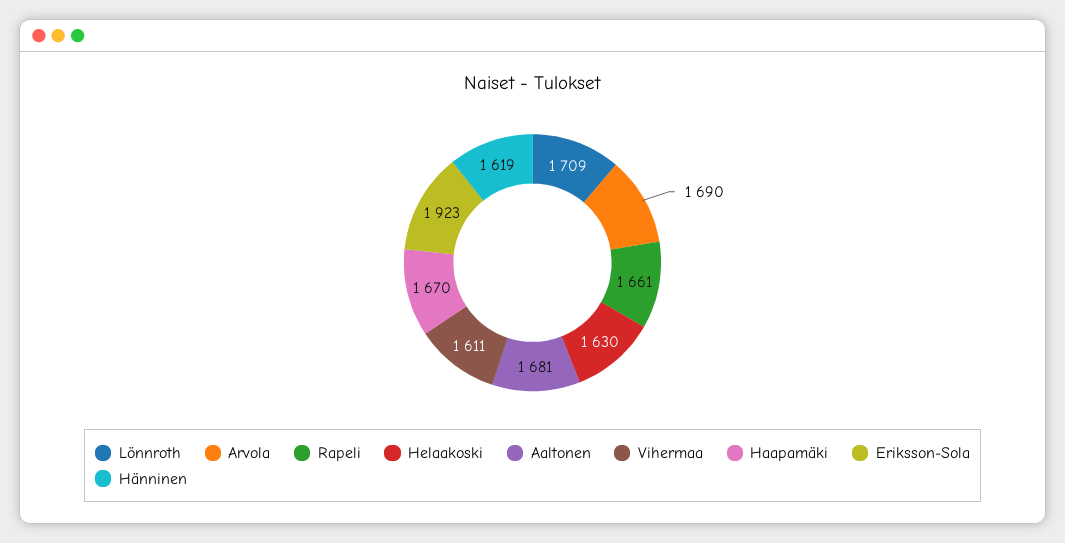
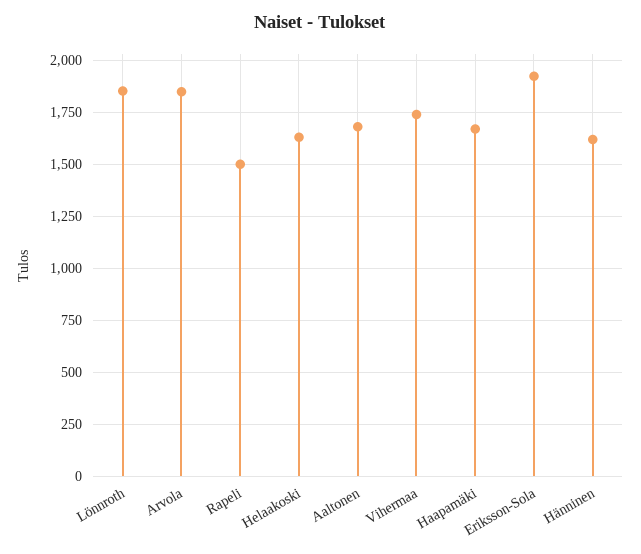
Lönnroth: 1709 -> 1850
Arvola: 1690 -> 1850
Rapeli: 1661 -> 1500
Vihermaa: 1611 -> 1750

